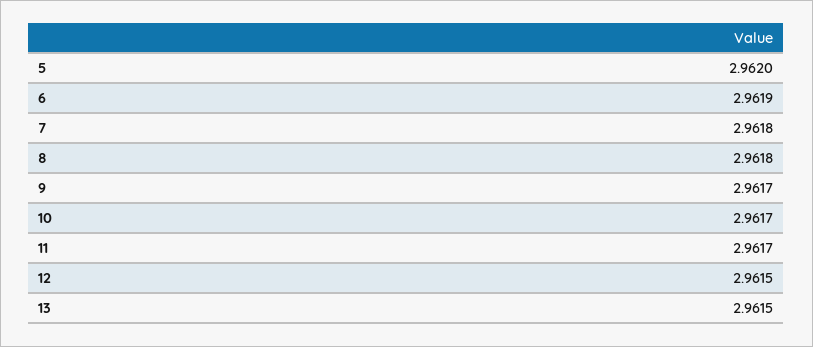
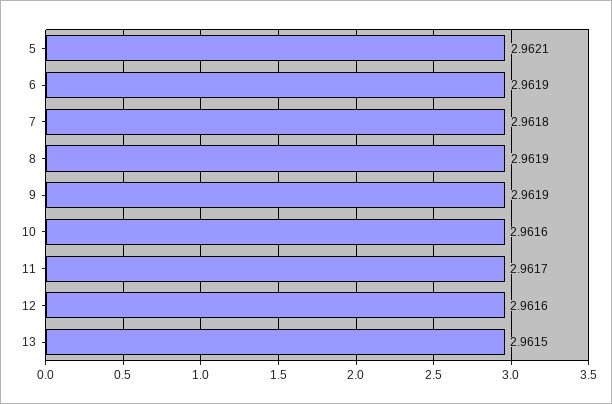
5: 2.962 -> 2.9621
8: 2.9618 -> 2.9619
9: 2.9617 -> 2.9619
10: 2.9617 -> 2.9616
12: 2.9615 -> 2.9616

